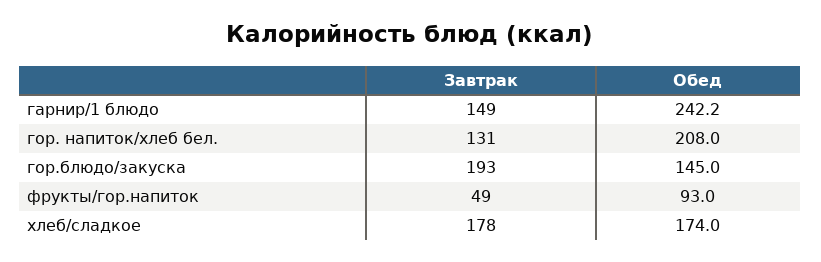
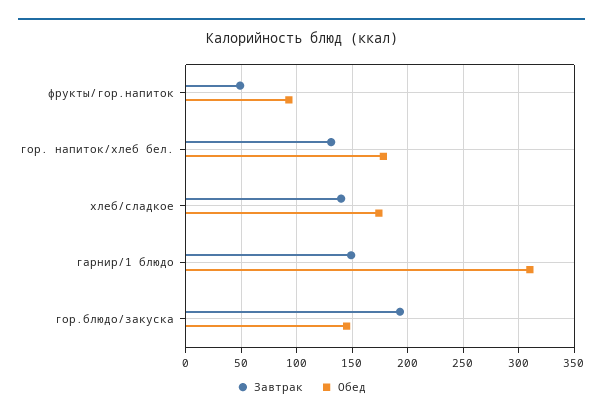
Обед, гарнир/1 блюдо: 242.2 -> 310
Обед, гор. напиток/хлеб бел.: 208 -> 180
Завтрак, хлеб/сладкое: 178 -> 140

